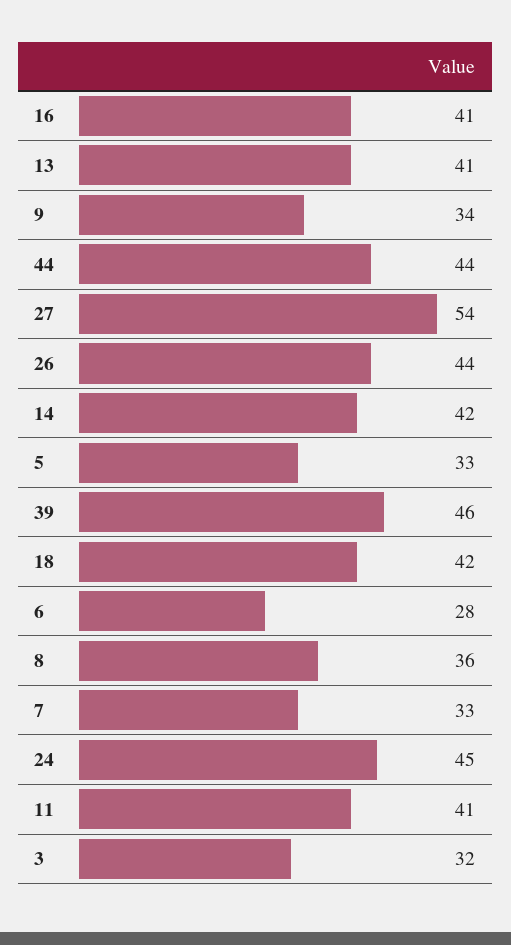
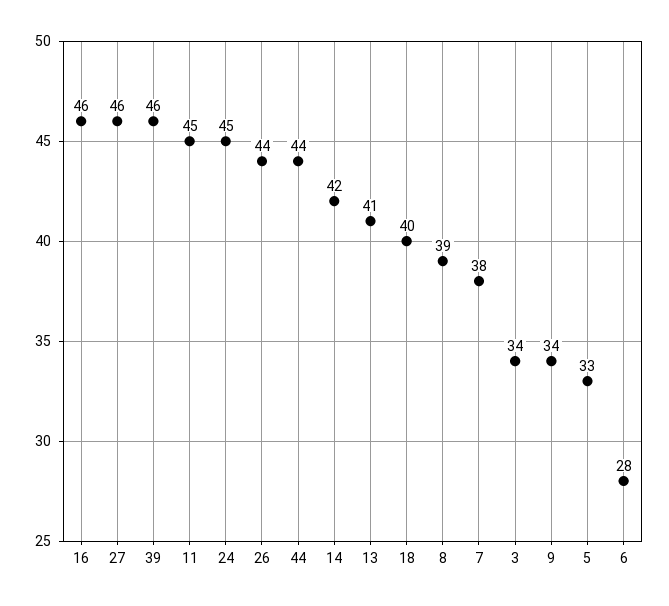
16: 41 -> 46
27: 54 -> 46
18: 42 -> 40
8: 36 -> 39
7: 33 -> 38
11: 41 -> 45
3: 32 -> 34

